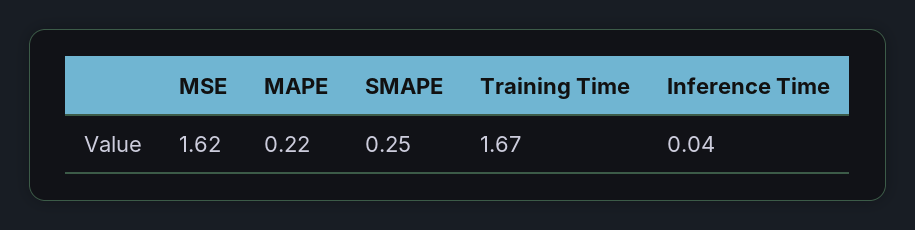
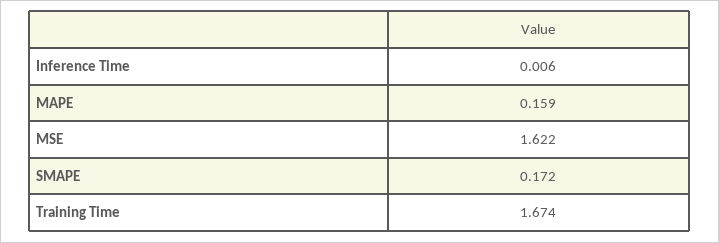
MAPE: 0.22 -> 0.159
SMAPE: 0.25 -> 0.172
Inference Time: 0.04 -> 0.006

